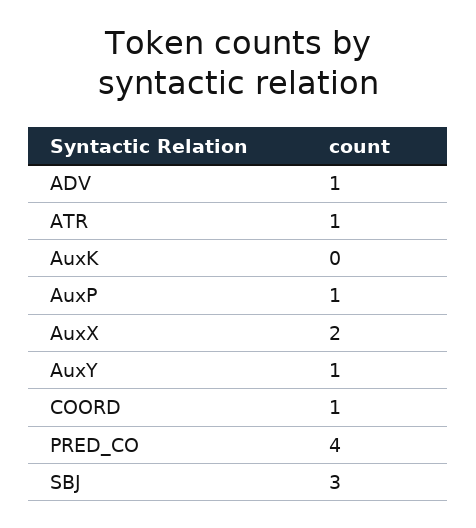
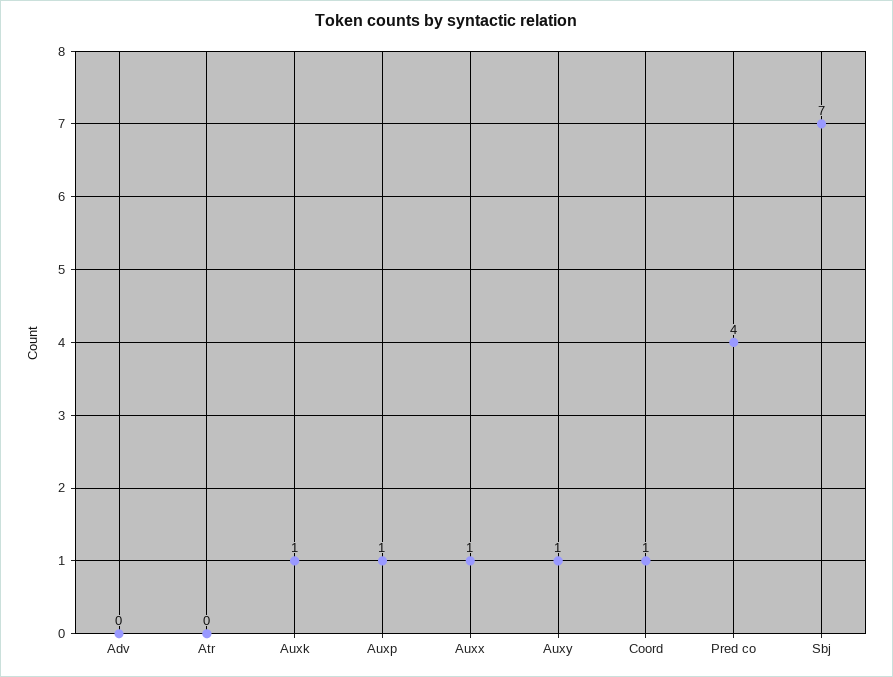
ADV: 1 -> 0
ATR: 1 -> 0
AuxK: 0 -> 1
AuxX: 2 -> 1
SBJ: 3 -> 7

